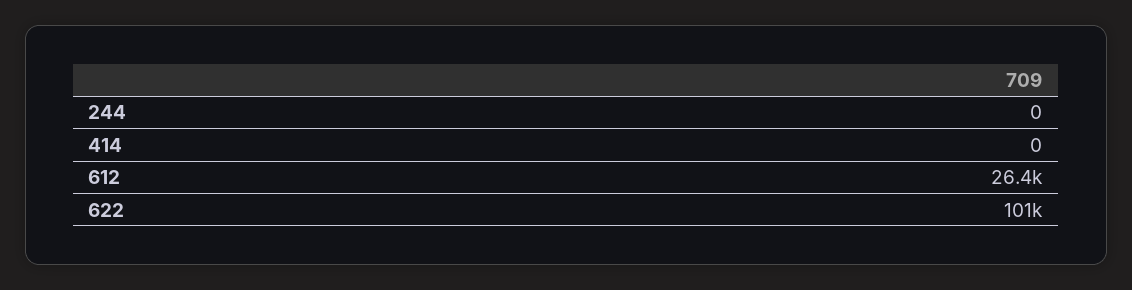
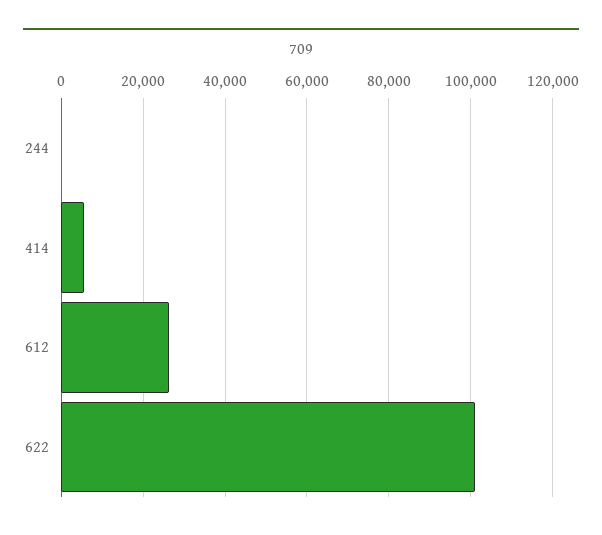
414: 0 -> 6000

